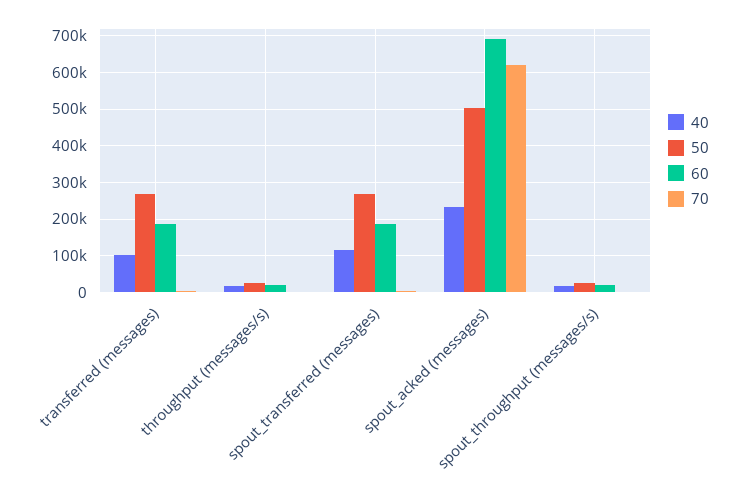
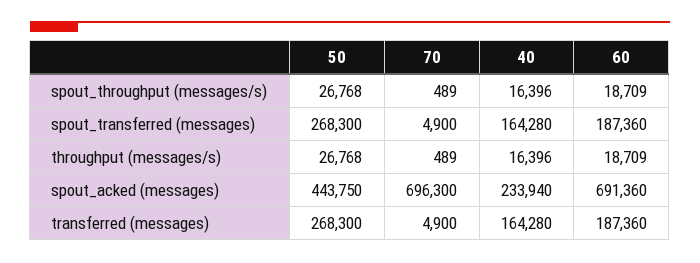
40, transferred (messages): 100000 -> 164280
40, spout_transferred (messages): 120000 -> 164280
50, spout_acked (messages): 500000 -> 443750
70, spout_acked (messages): 620000 -> 696300

